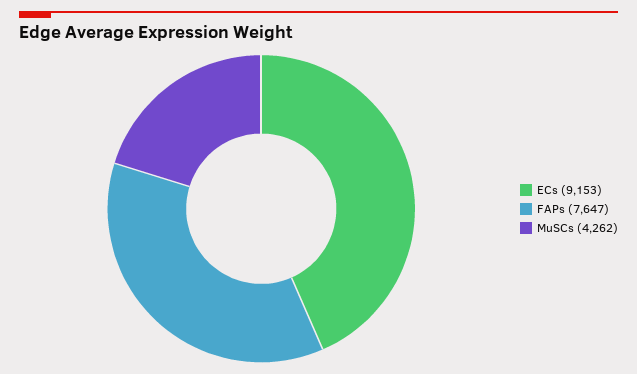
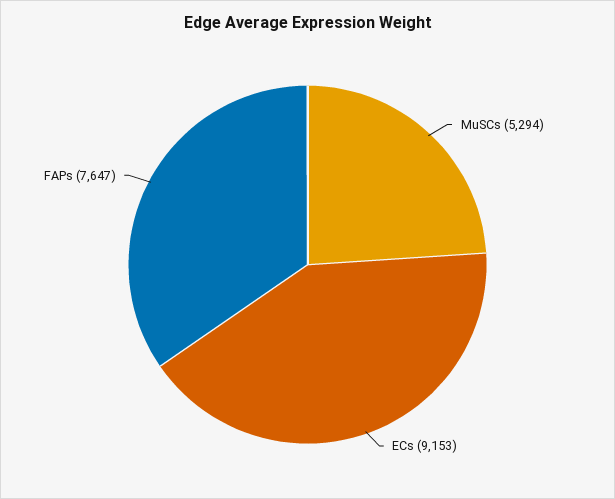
MuSCs: 4262 -> 5294

